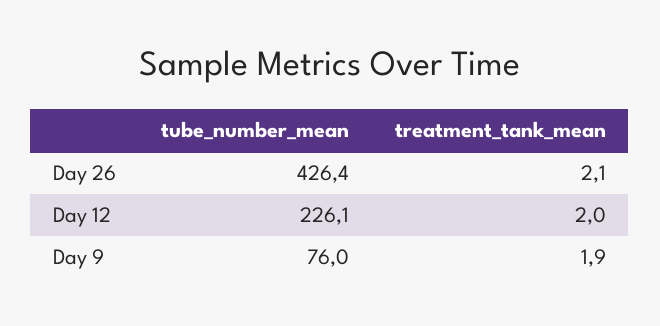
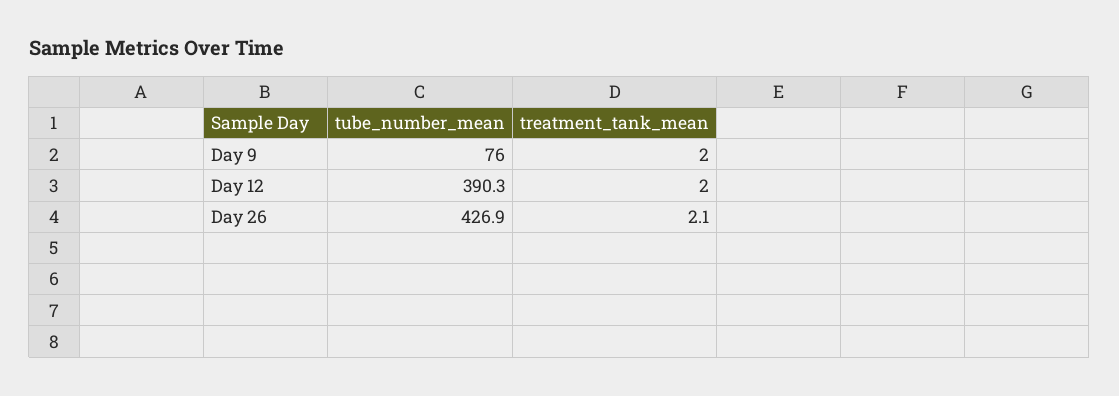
tube_number_mean, Day 26: 426.4 -> 426.9
tube_number_mean, Day 12: 226.1 -> 390.3
treatment_tank_mean, Day 9: 1.9 -> 2

